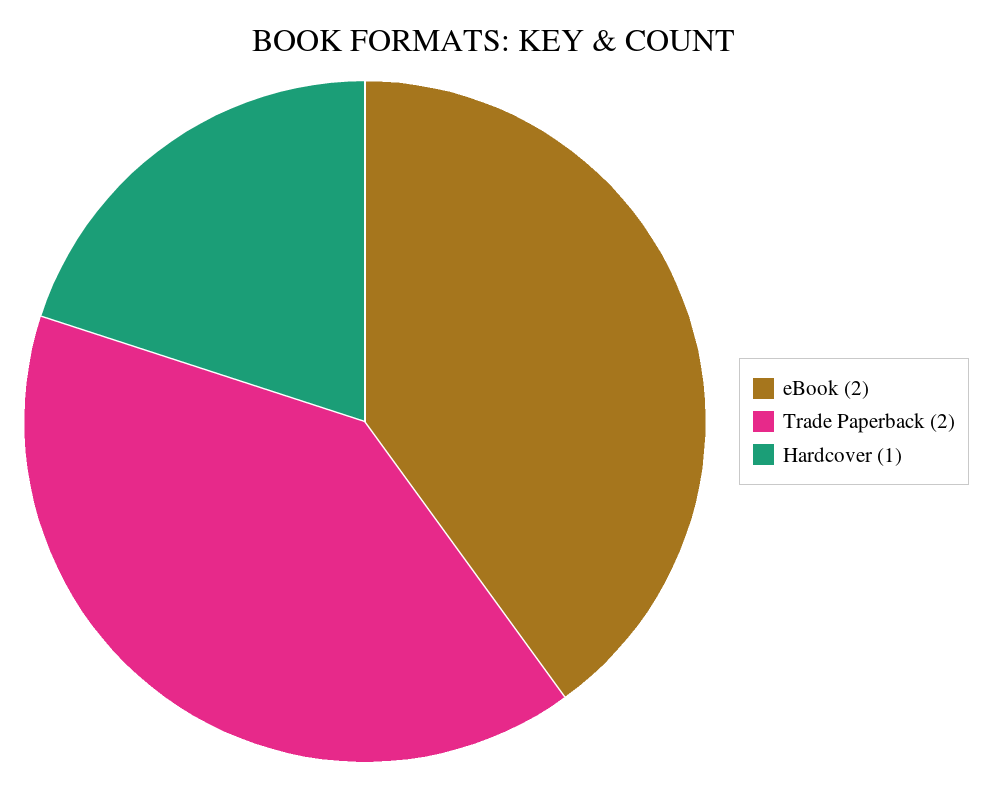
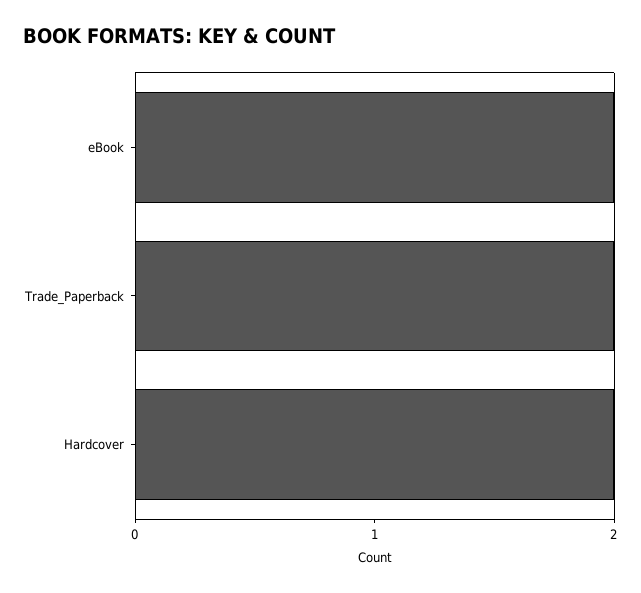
Hardcover: 1 -> 2

